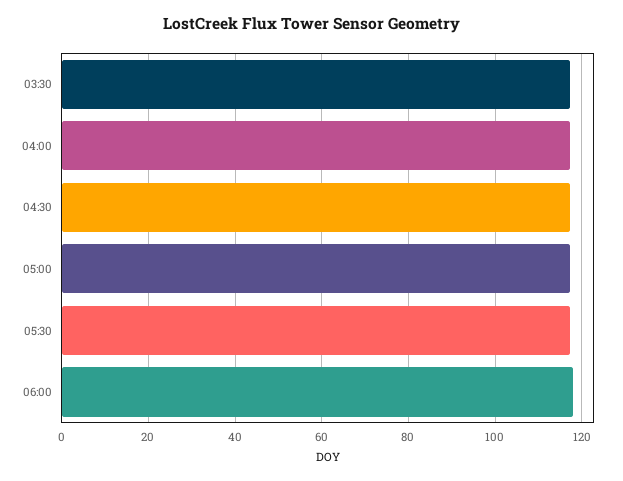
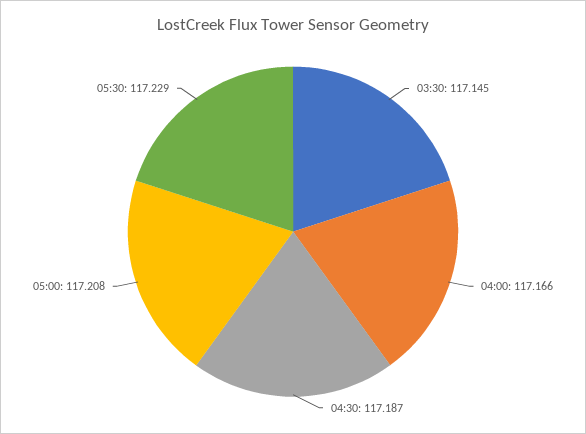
06:00: 118 -> none

